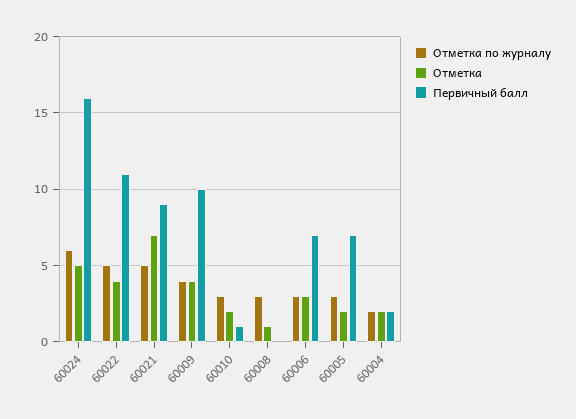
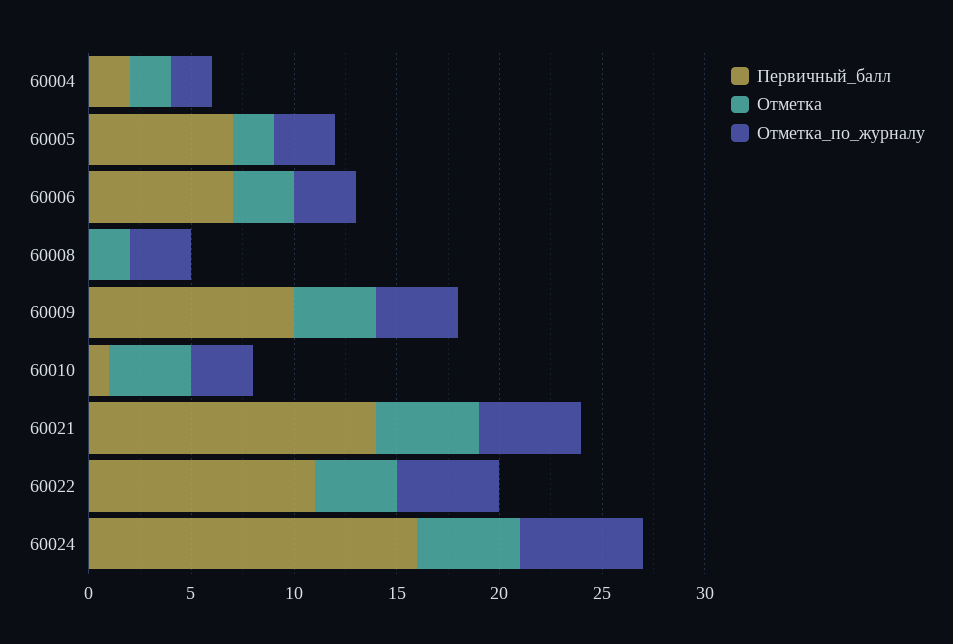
Отметка, 60021: 7 -> 5
Первичный балл, 60021: 9 -> 14
Отметка, 60010: 2 -> 4
Отметка, 60008: 1 -> 2

